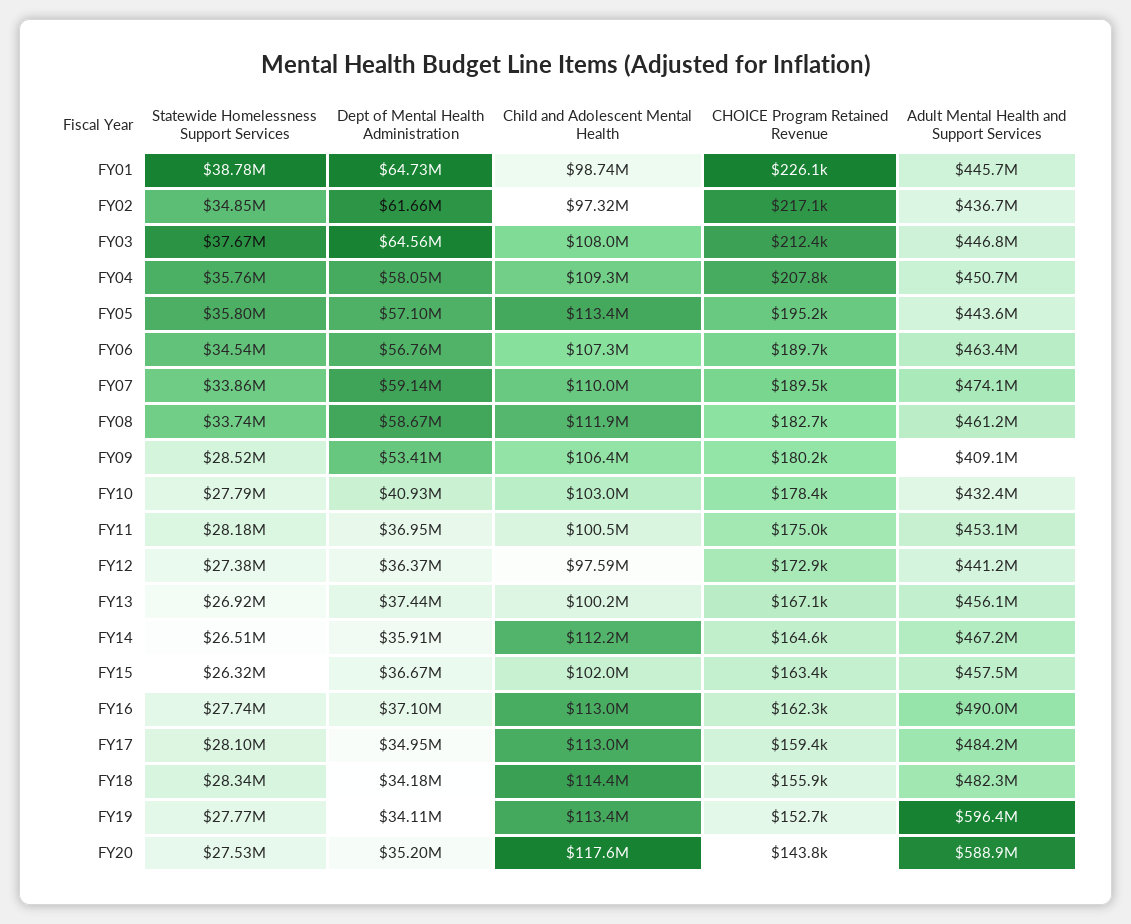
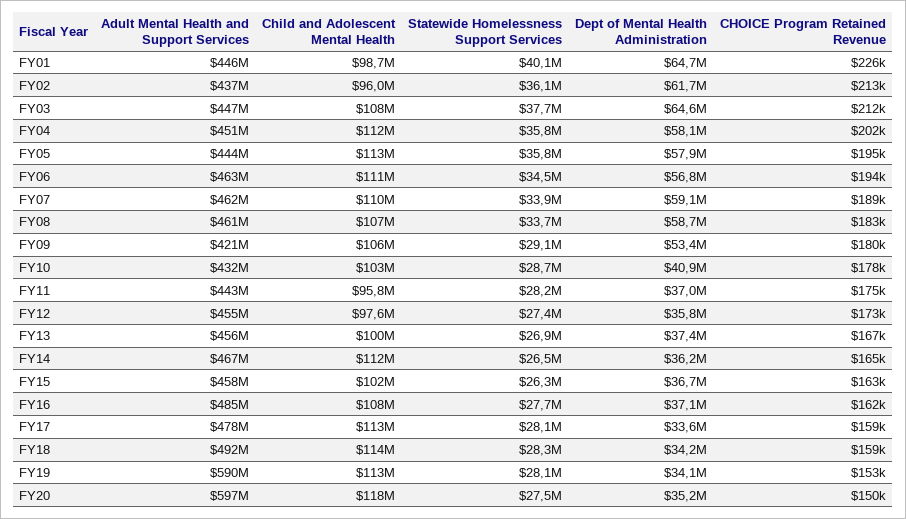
Statewide Homelessness Support Services, FY01: 38780000 -> 40100000
Statewide Homelessness Support Services, FY02: 34850000 -> 36100000
Child and Adolescent Mental Health, FY02: 97320000 -> 96000000
CHOICE Program Retained Revenue, FY02: 217100 -> 213000
Child and Adolescent Mental Health, FY04: 109300000 -> 112000000
CHOICE Program Retained Revenue, FY04: 207800 -> 202000
Dept of Mental Health Administration, FY05: 57100000 -> 57900000
Child and Adolescent Mental Health, FY06: 107300000 -> 111000000
CHOICE Program Retained Revenue, FY06: 189700 -> 194000
Adult Mental Health and Support Services, FY07: 474100000 -> 462000000
Child and Adolescent Mental Health, FY08: 111900000 -> 107000000
Statewide Homelessness Support Services, FY09: 28520000 -> 29100000
Adult Mental Health and Support Services, FY09: 409100000 -> 421000000
Statewide Homelessness Support Services, FY10: 27790000 -> 28700000
Child and Adolescent Mental Health, FY11: 100500000 -> 95800000
Adult Mental Health and Support Services, FY11: 453100000 -> 443000000
Dept of Mental Health Administration, FY12: 36370000 -> 35800000
Adult Mental Health and Support Services, FY12: 441200000 -> 455000000
Dept of Mental Health Administration, FY14: 35910000 -> 36200000
Child and Adolescent Mental Health, FY16: 113000000 -> 108000000
Adult Mental Health and Support Services, FY16: 490000000 -> 485000000
Dept of Mental Health Administration, FY17: 34950000 -> 33600000
Adult Mental Health and Support Services, FY17: 484200000 -> 478000000
CHOICE Program Retained Revenue, FY18: 155900 -> 159000
Adult Mental Health and Support Services, FY18: 482300000 -> 492000000
Statewide Homelessness Support Services, FY19: 27770000 -> 28100000
Adult Mental Health and Support Services, FY19: 596400000 -> 590000000
CHOICE Program Retained Revenue, FY20: 143800 -> 150000
Adult Mental Health and Support Services, FY20: 588900000 -> 597000000

